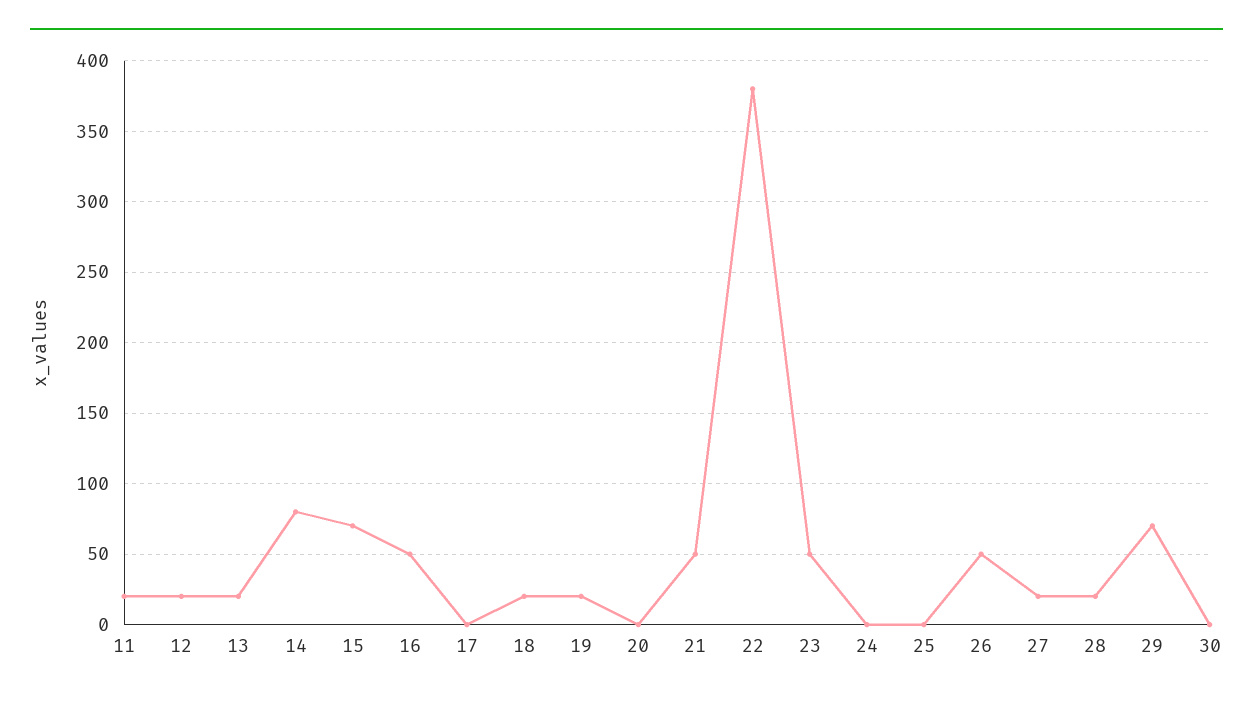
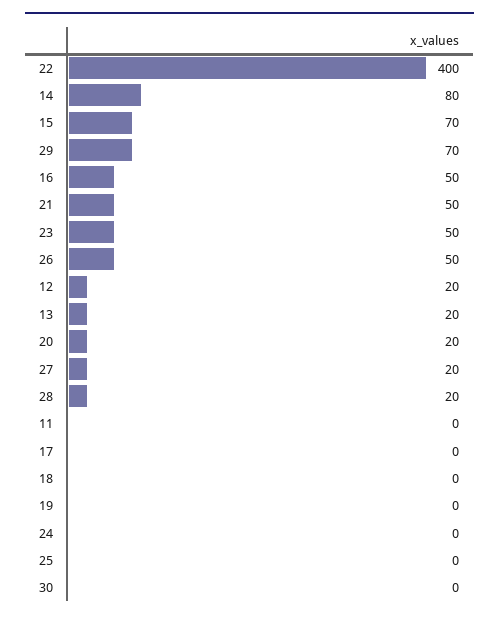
11: 20 -> 0
18: 20 -> 0
19: 20 -> 0
20: 0 -> 20
22: 380 -> 400

